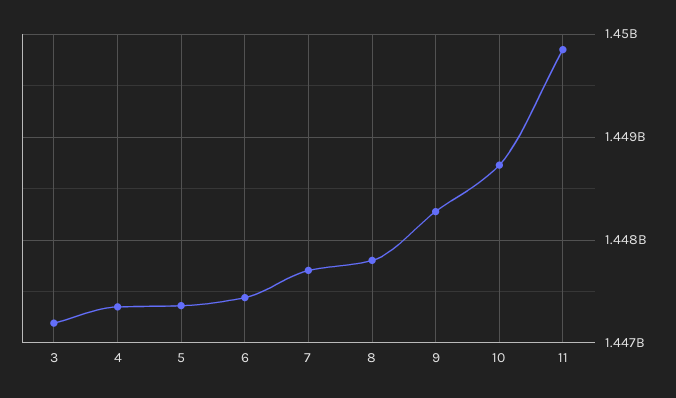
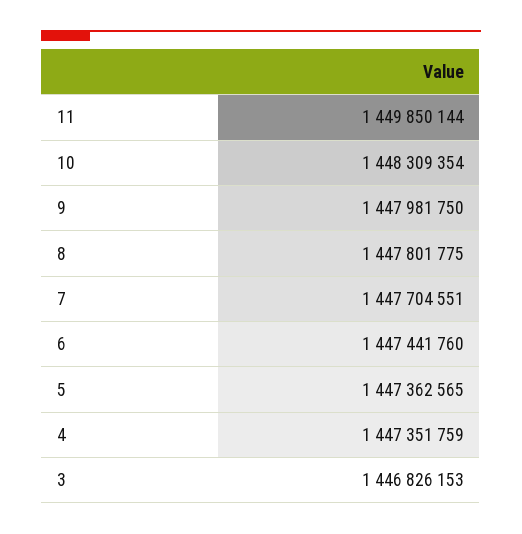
3: 1447200000 -> 1446826153
9: 1448300000 -> 1447981750
10: 1448700000 -> 1448309354

